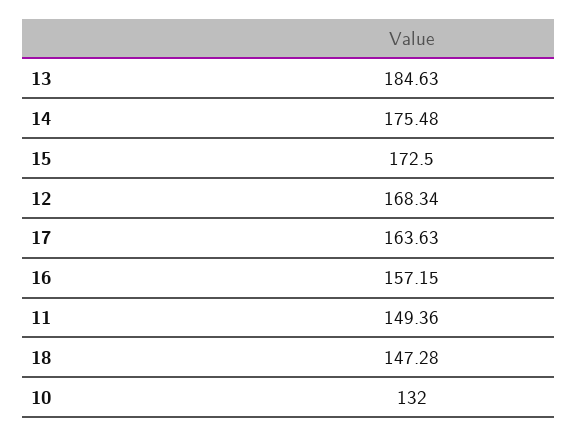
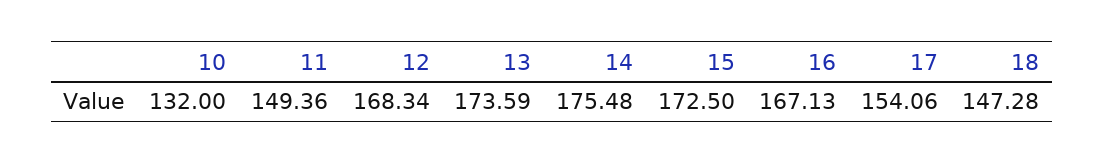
13: 184.63 -> 173.59
17: 163.63 -> 154.06
16: 157.15 -> 167.13

